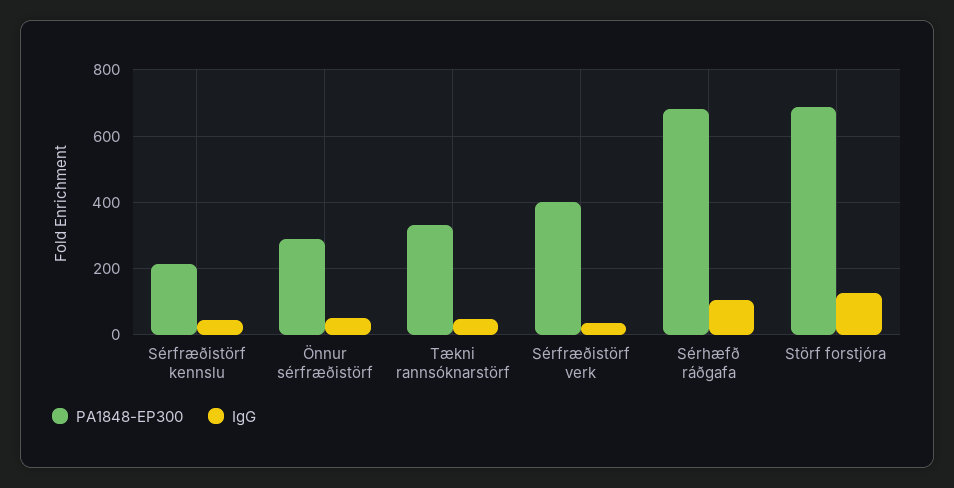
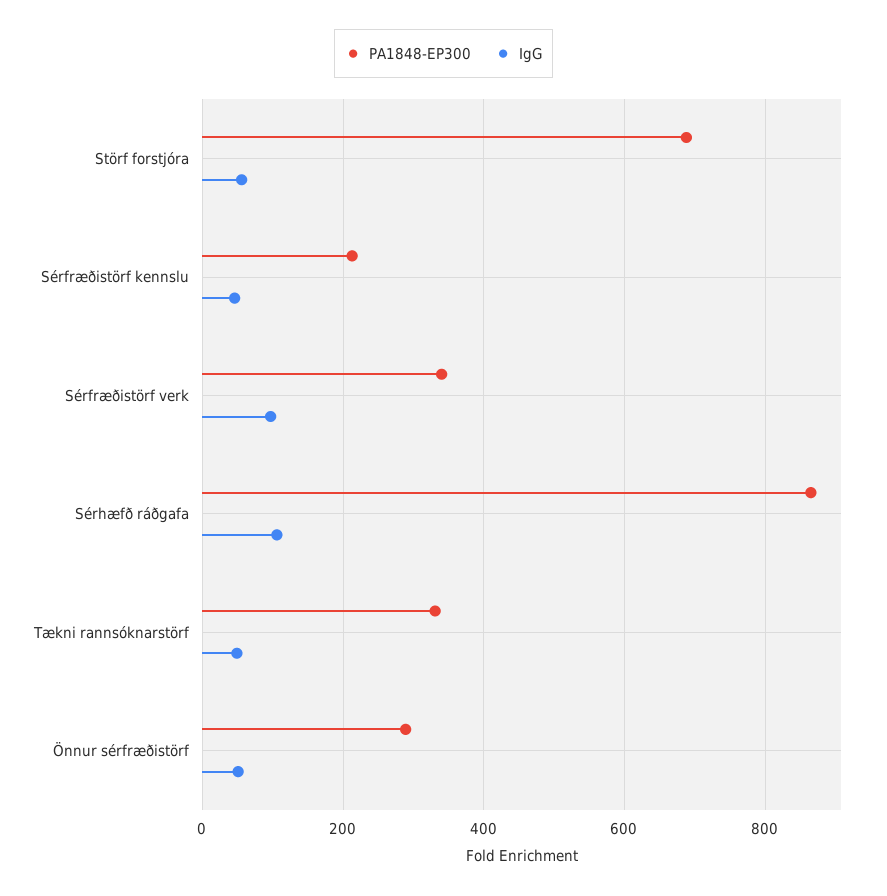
PA1848-EP300, Sérfræðistörf verk: 400 -> 340
IgG, Sérfræðistörf verk: 40 -> 100
PA1848-EP300, Sérhæfð ráðgafa: 680 -> 860
IgG, Störf forstjóra: 120 -> 60

